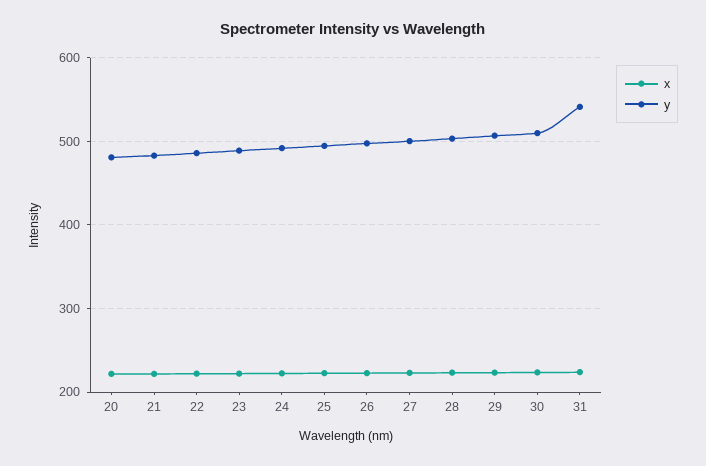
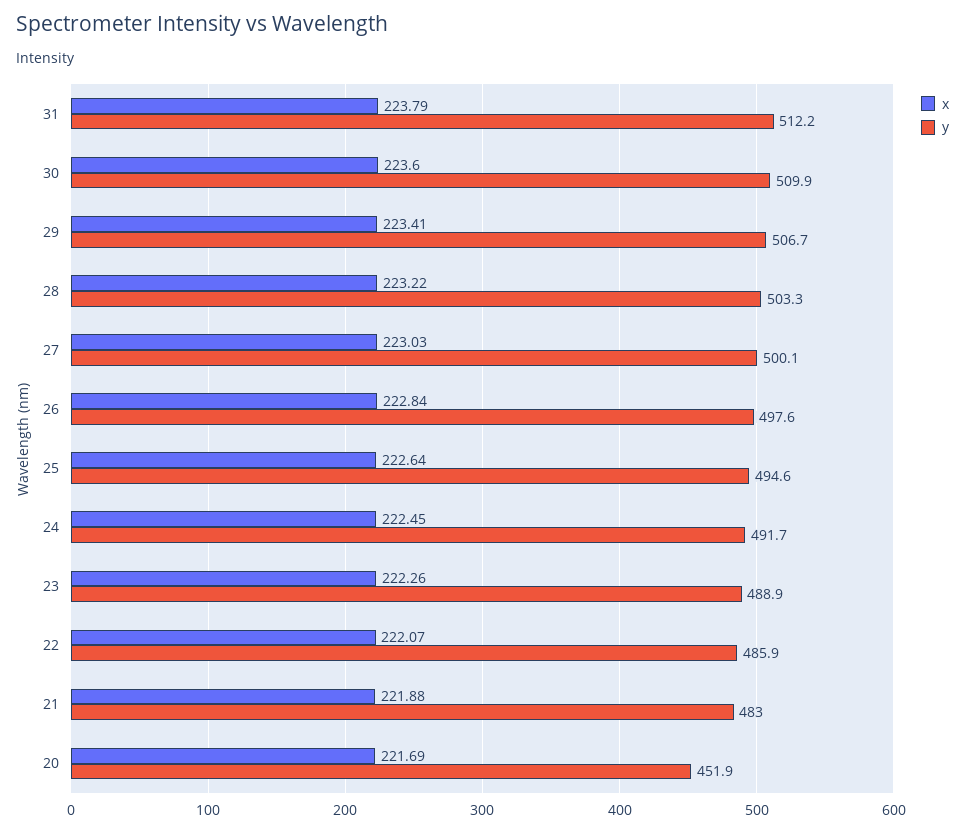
y, 20: 480 -> 451.9
y, 31: 540 -> 512.2

